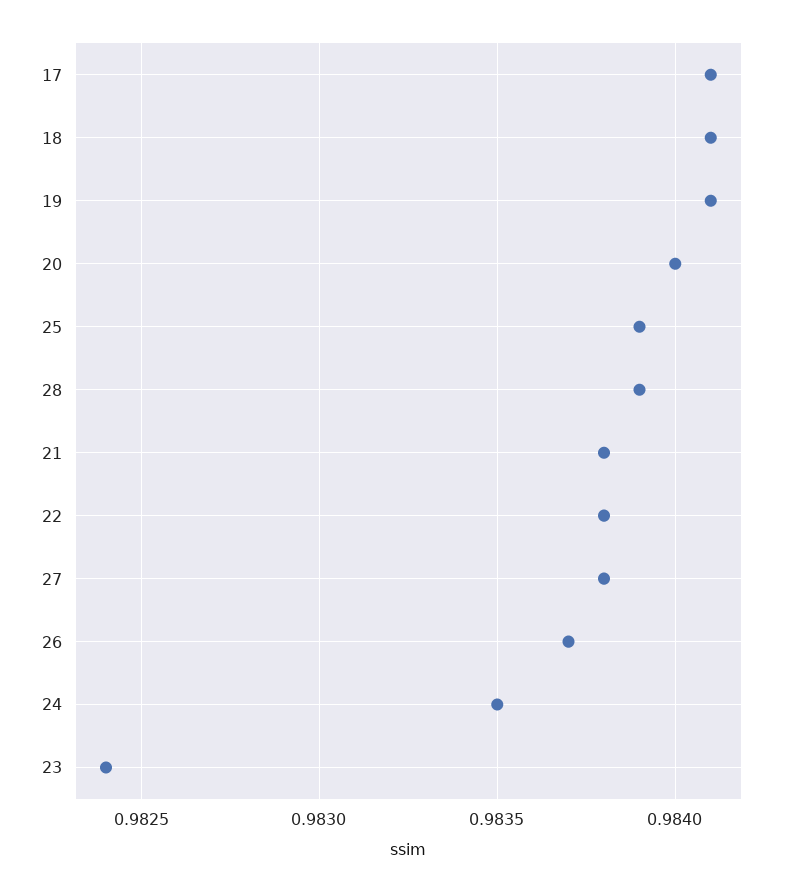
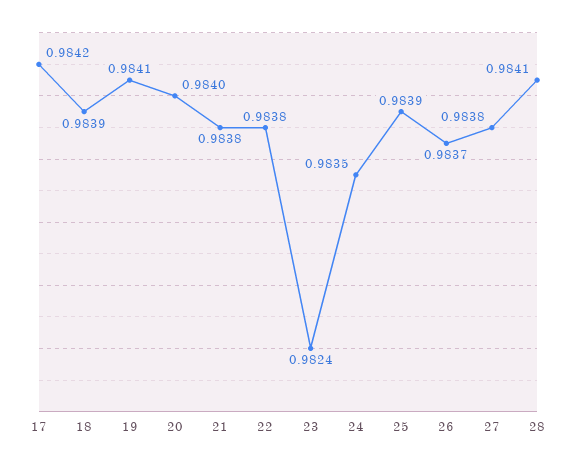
17: 0.9841 -> 0.9842
18: 0.9841 -> 0.9839
28: 0.9839 -> 0.9841

